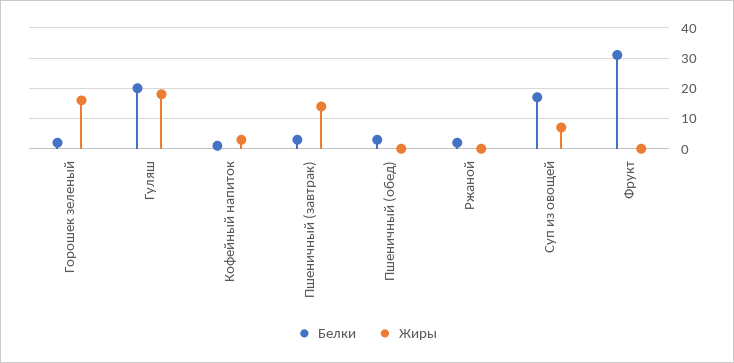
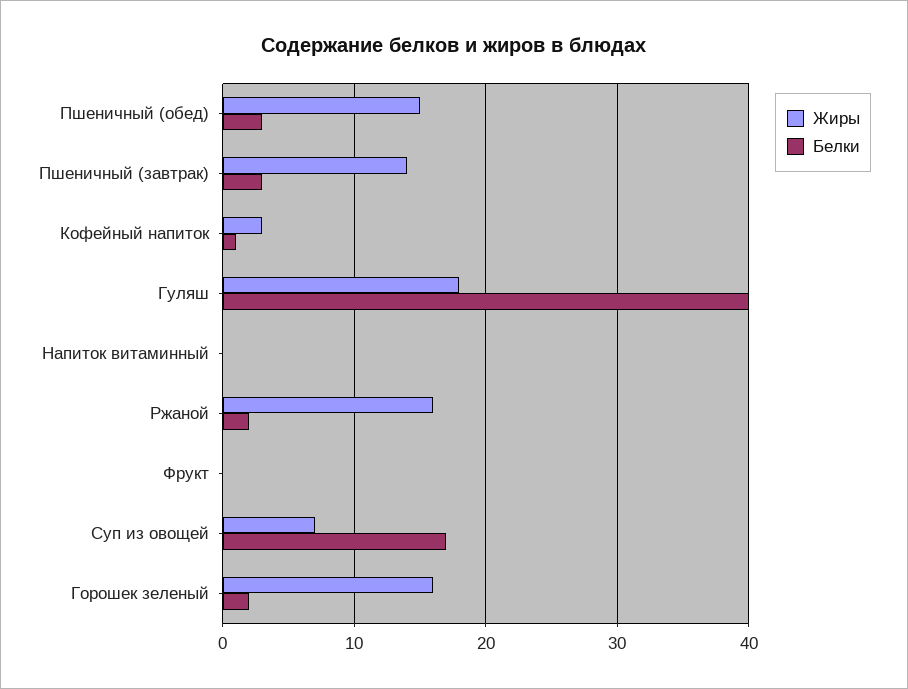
Белки, Гуляш: 20 -> 40
Жиры, Пшеничный (обед): 0 -> 15
Жиры, Ржаной: 0 -> 16
Белки, Фрукт: 30 -> 0
Жиры, Напиток витаминный: none -> 0
Белки, Напиток витаминный: none -> 0

